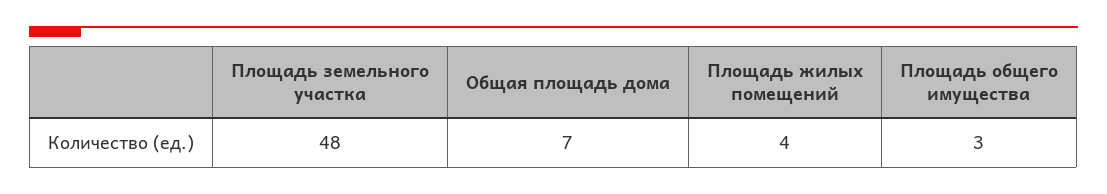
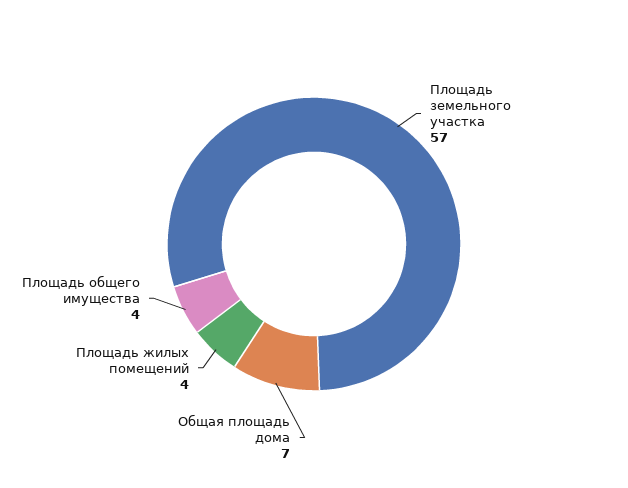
Площадь земельного участка: 48 -> 57
Площадь общего имущества: 3 -> 4

